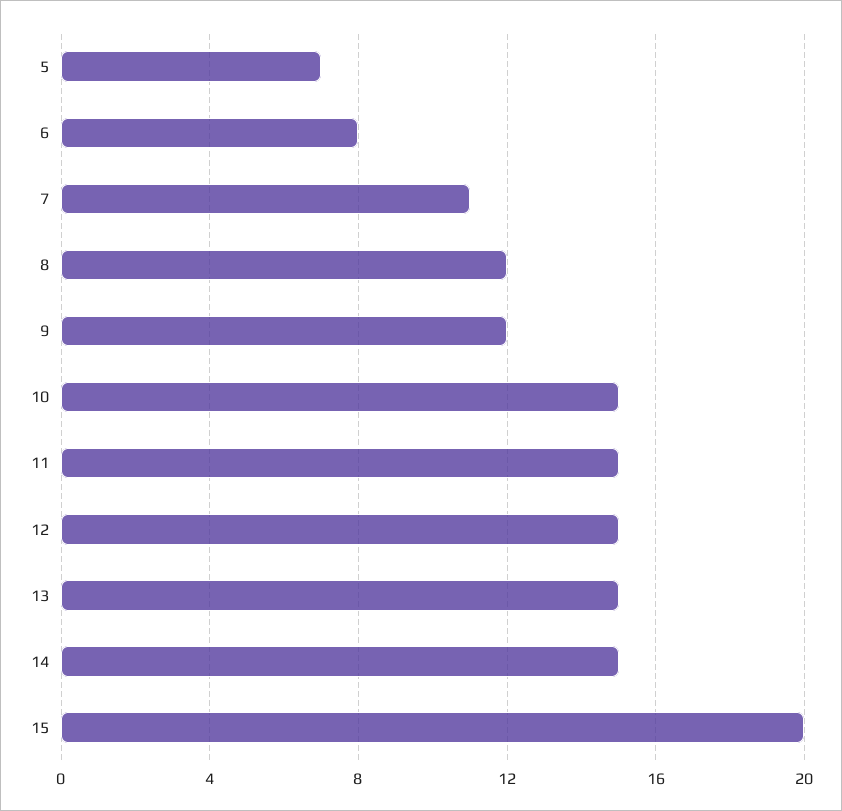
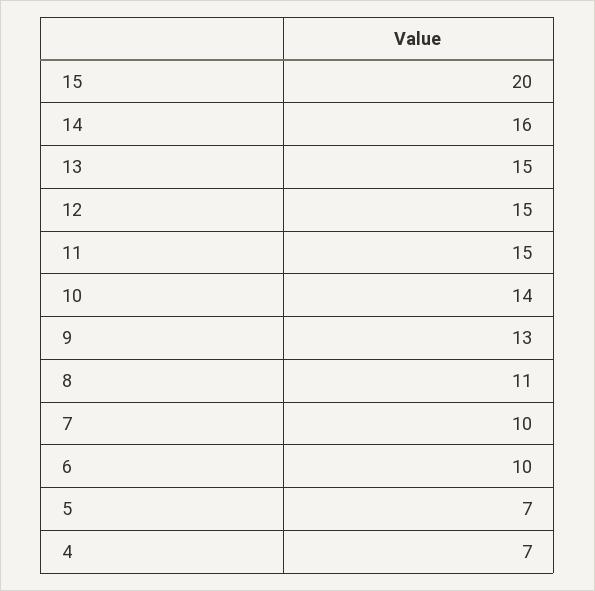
6: 8 -> 10
7: 11 -> 10
8: 12 -> 11
9: 12 -> 13
10: 15 -> 14
14: 15 -> 16
4: none -> 7

